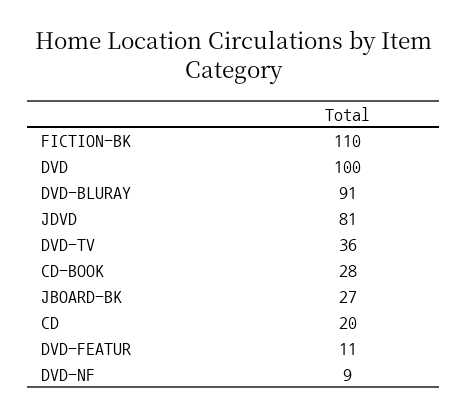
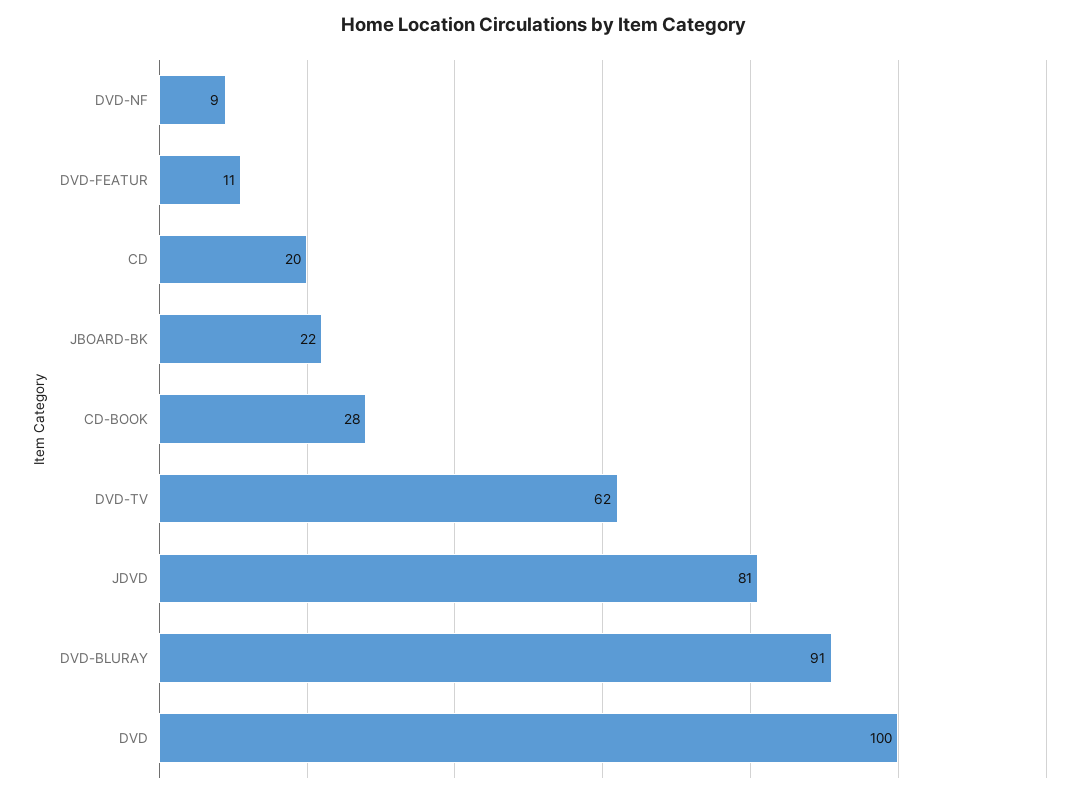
FICTION-BK: 110 -> none
DVD-TV: 36 -> 62
JBOARD-BK: 27 -> 22

